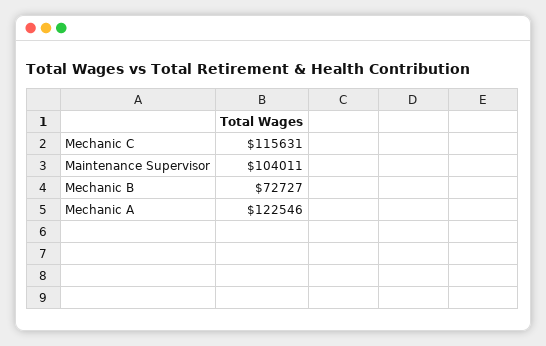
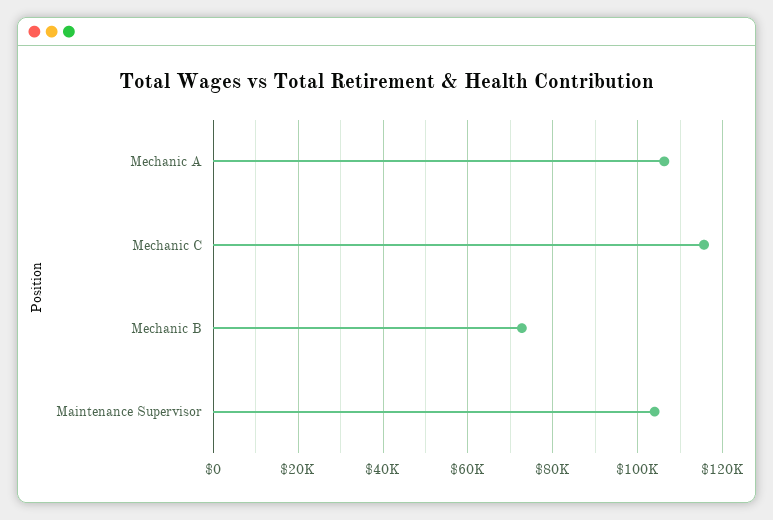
Mechanic A: 122546 -> 106000

